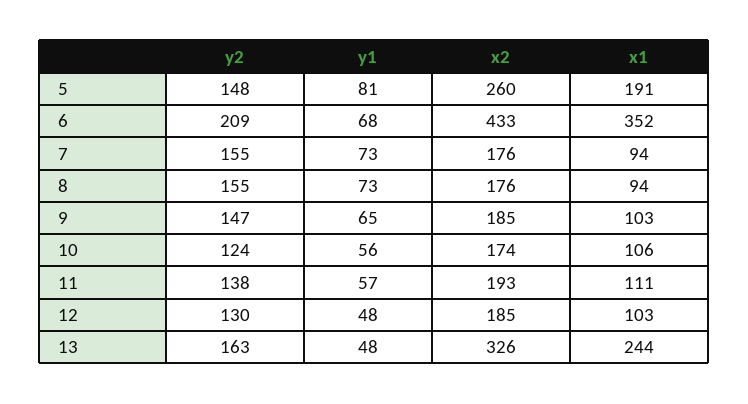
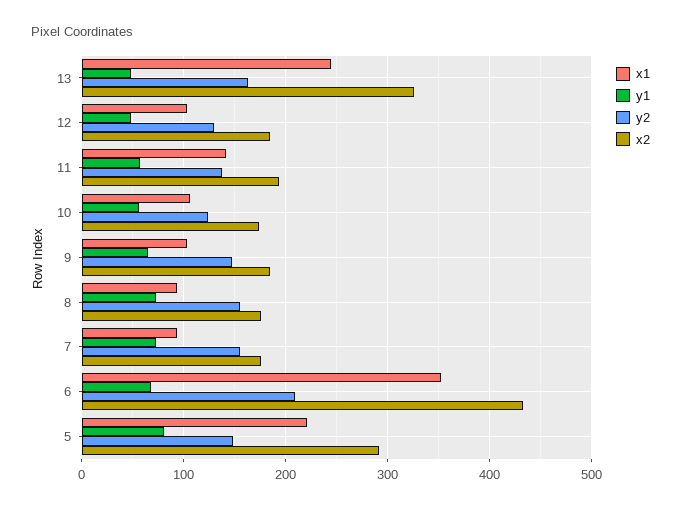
x2, 5: 260 -> 290
x1, 5: 191 -> 220
x1, 11: 111 -> 140

